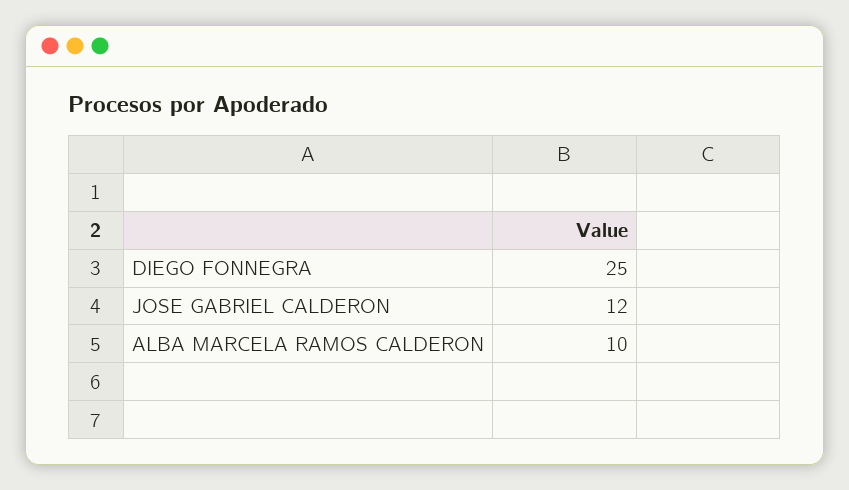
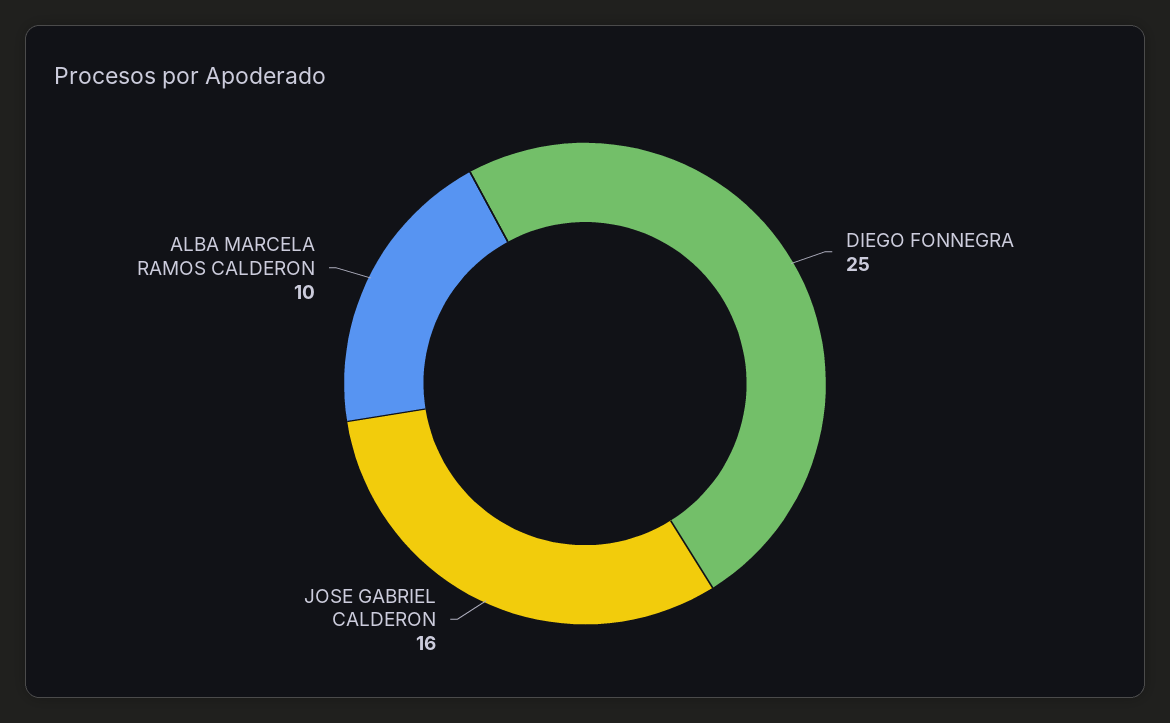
JOSE GABRIEL CALDERON: 12 -> 16

